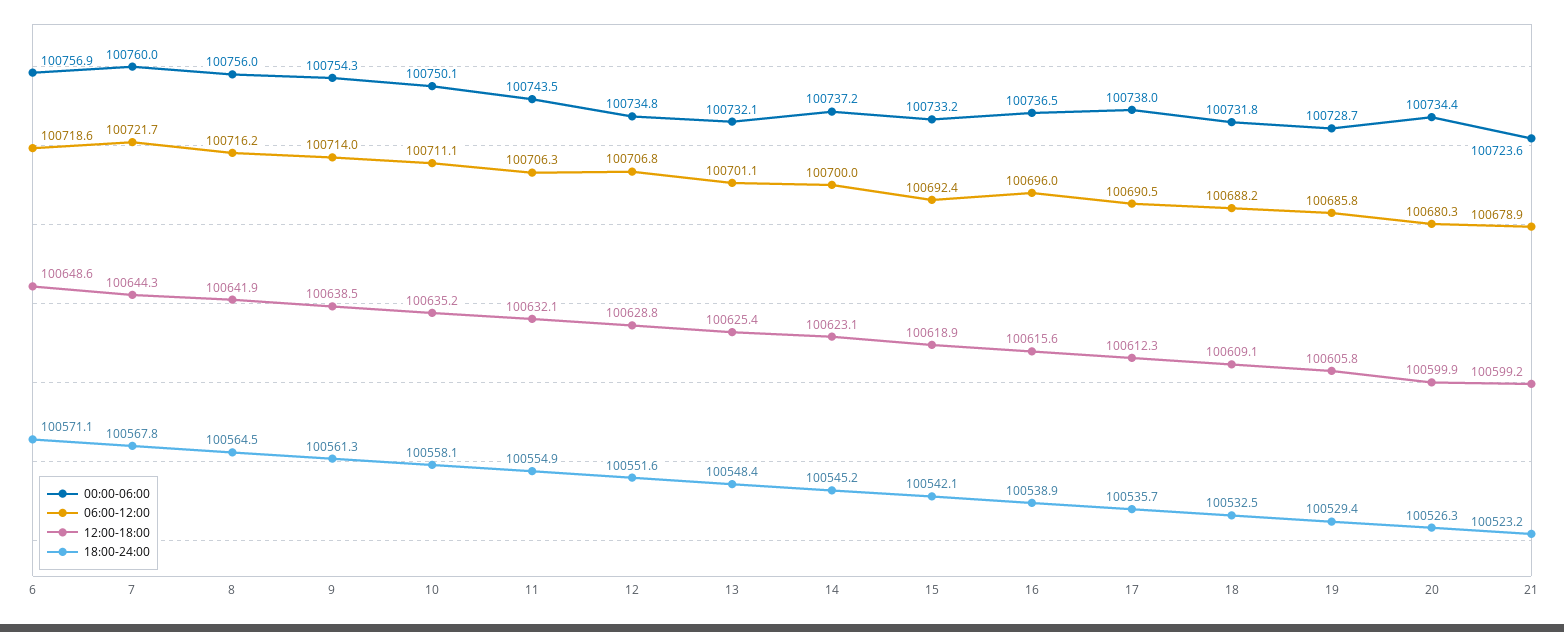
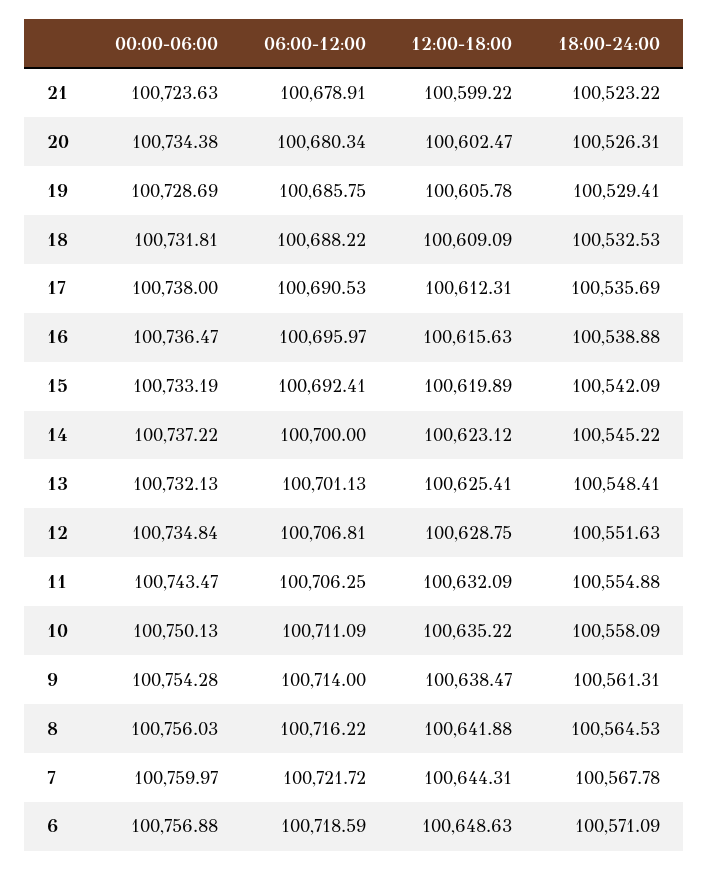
12:00-18:00, 15: 100618.9 -> 100619.89
12:00-18:00, 20: 100599.9 -> 100602.47

